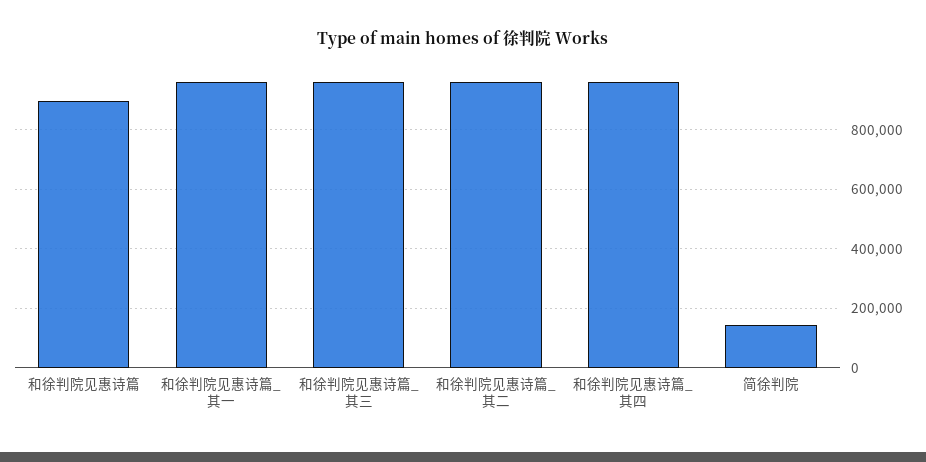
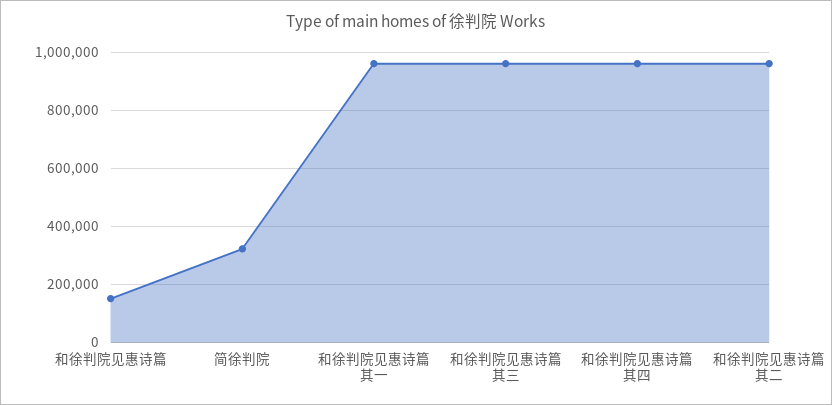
和徐判院见惠诗篇: 900000 -> 150000
简徐判院: 150000 -> 325000

